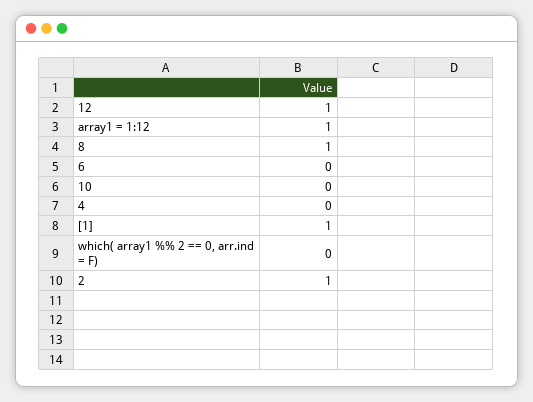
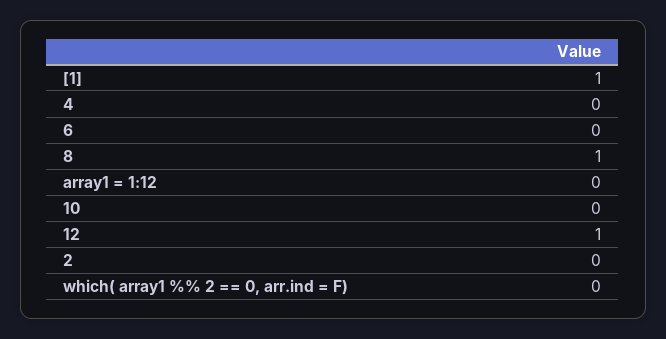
array1 = 1:12: 1 -> 0
2: 1 -> 0

